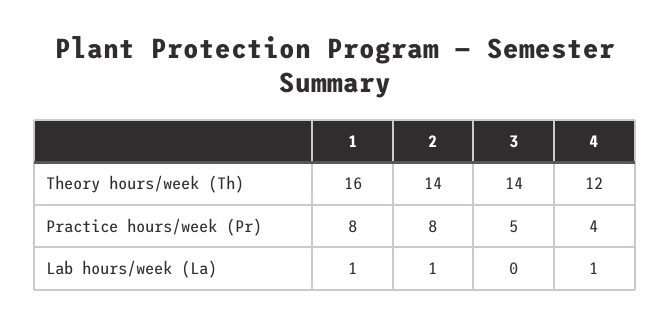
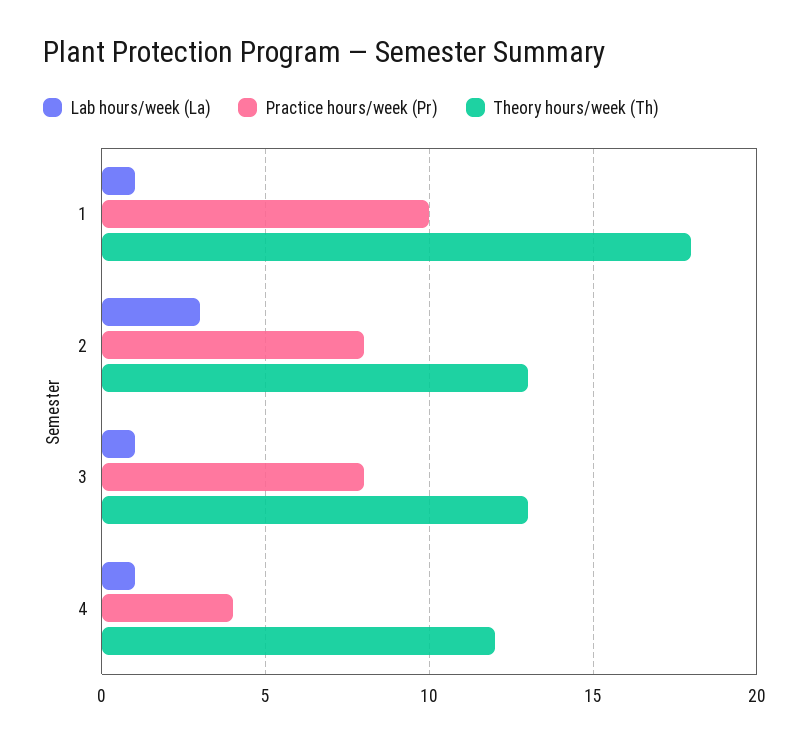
Theory hours/week (Th), 1: 16 -> 18
Theory hours/week (Th), 2: 14 -> 13
Theory hours/week (Th), 3: 14 -> 13
Practice hours/week (Pr), 1: 8 -> 10
Practice hours/week (Pr), 3: 5 -> 8
Lab hours/week (La), 2: 1 -> 3
Lab hours/week (La), 3: 0 -> 1

